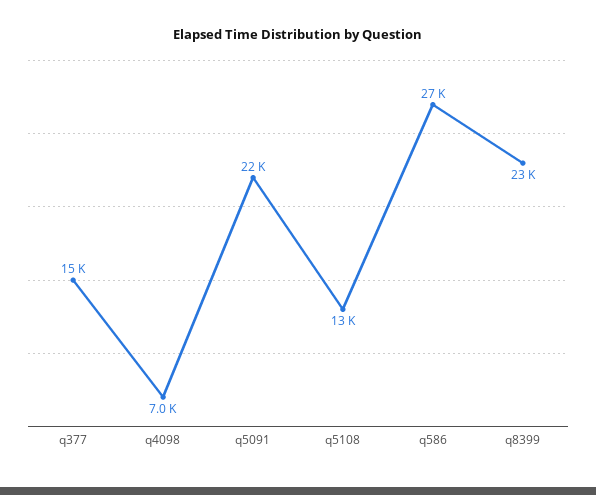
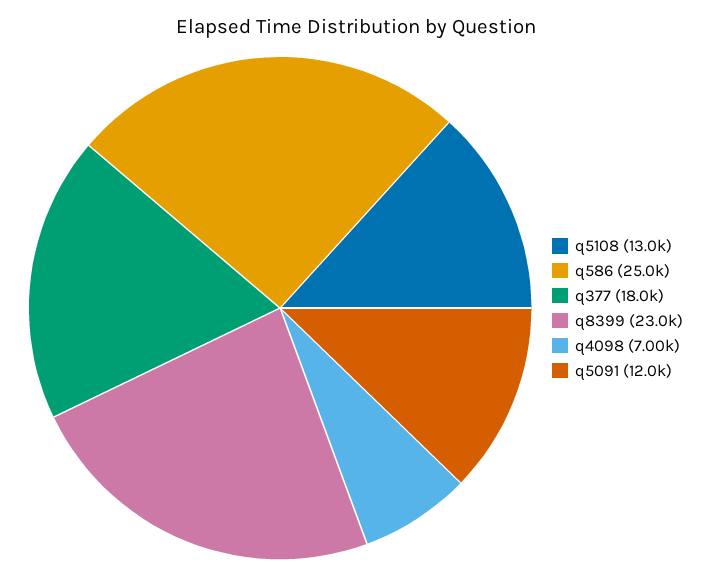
q377: 15000 -> 18000
q5091: 22000 -> 12000
q586: 27000 -> 25000

